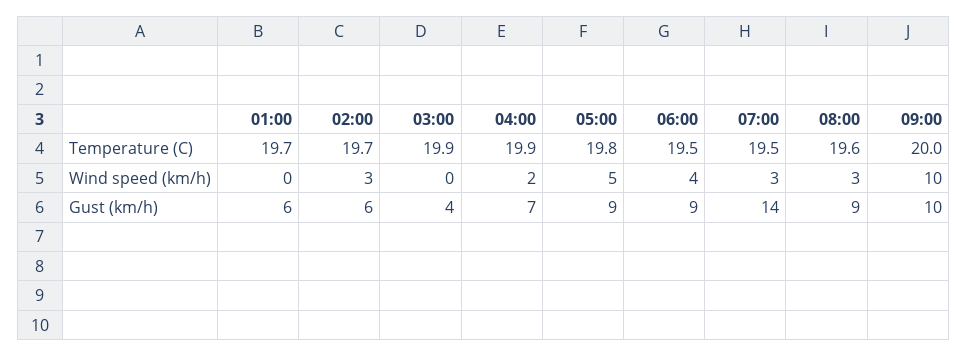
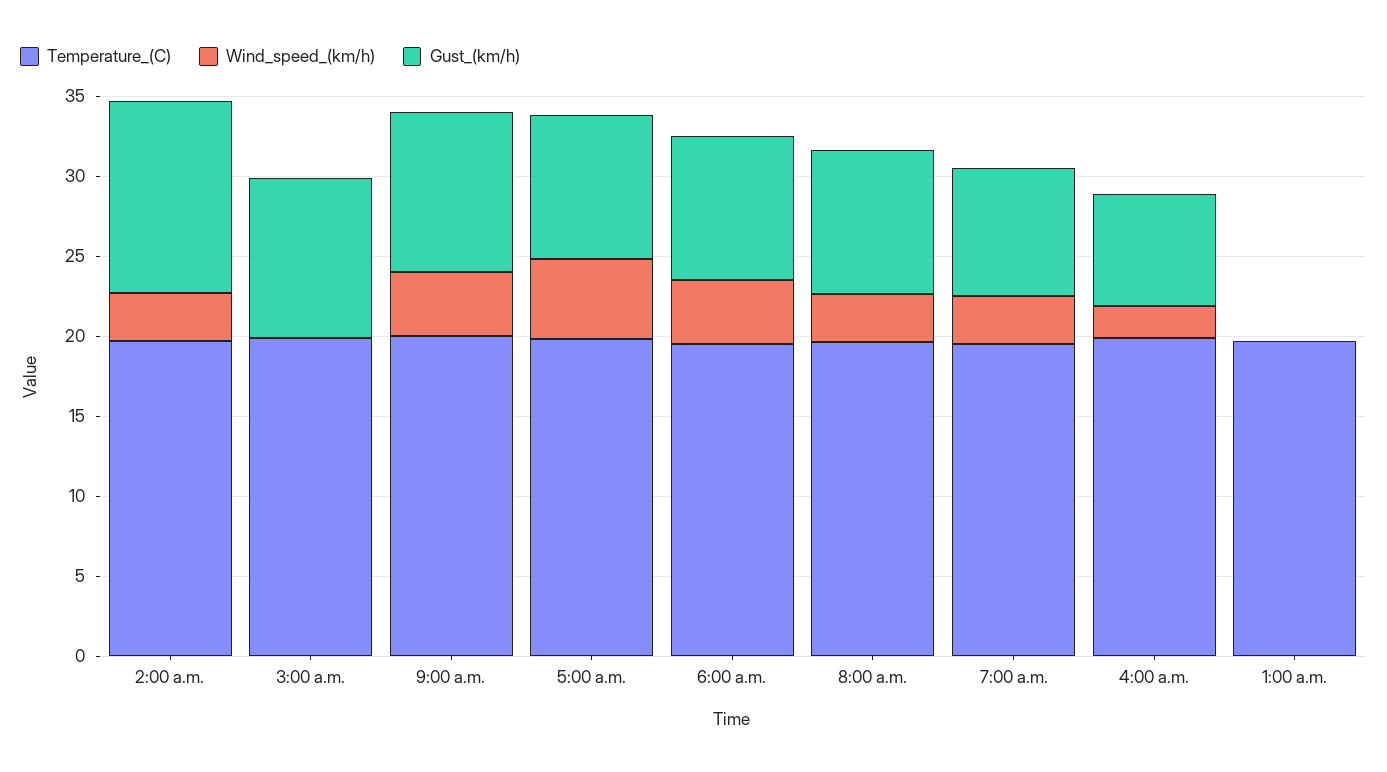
Wind speed (km/h), 09:00: 10 -> 4
Gust (km/h), 01:00: 6 -> 0
Gust (km/h), 02:00: 6 -> 12
Gust (km/h), 03:00: 4 -> 10
Gust (km/h), 07:00: 14 -> 8

